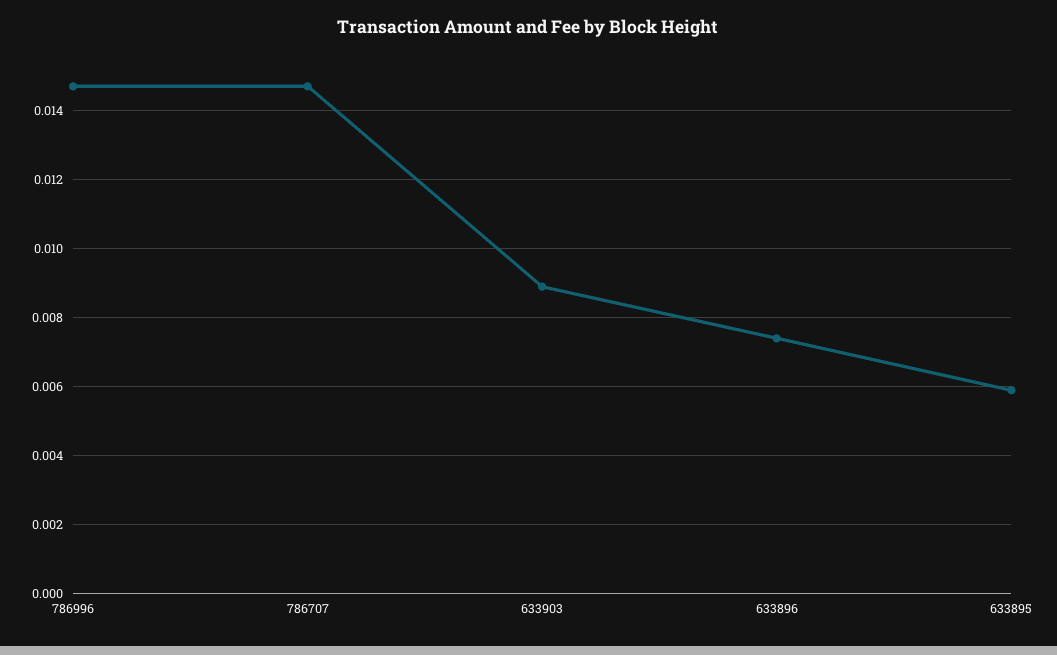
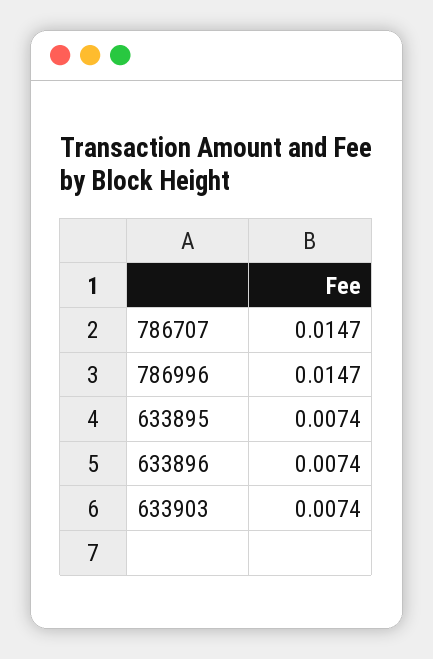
633903: 0.009 -> 0.0074
633895: 0.006 -> 0.0074

